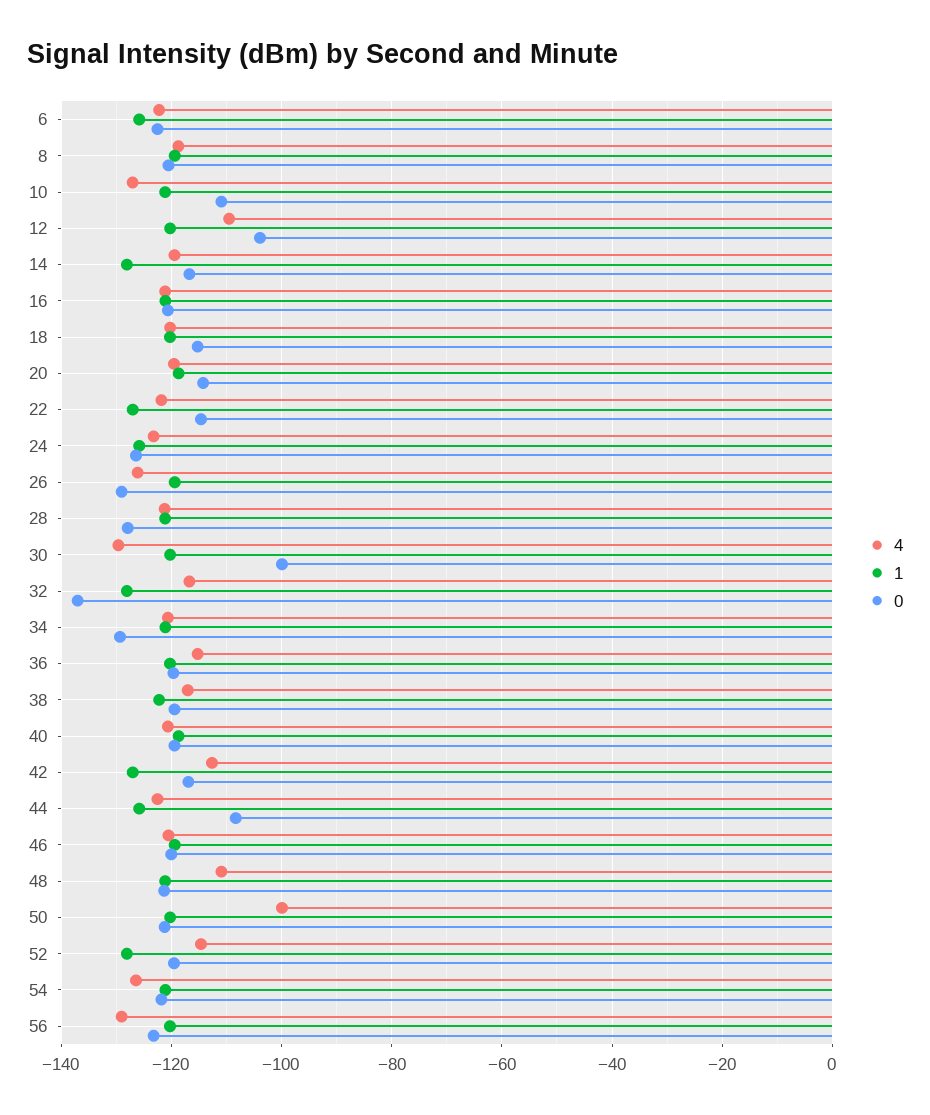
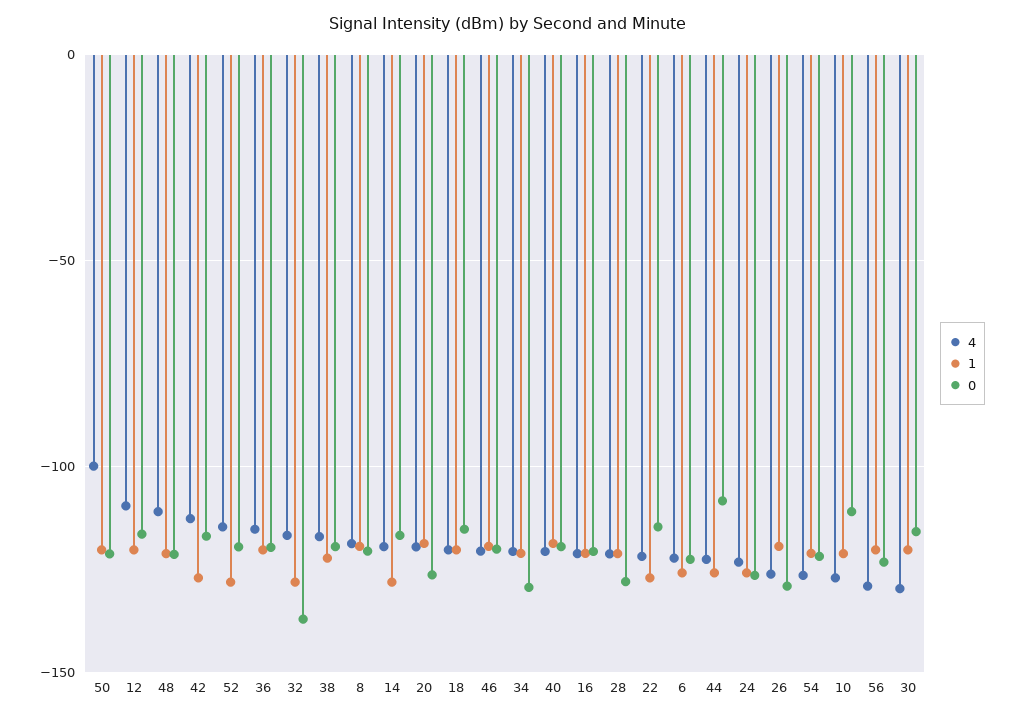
0, 12: -104 -> -115
0, 20: -114 -> -125
0, 30: -100 -> -115

